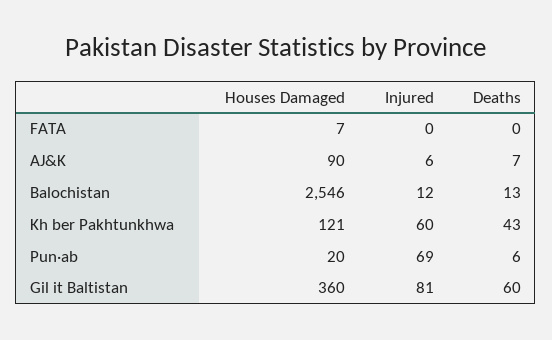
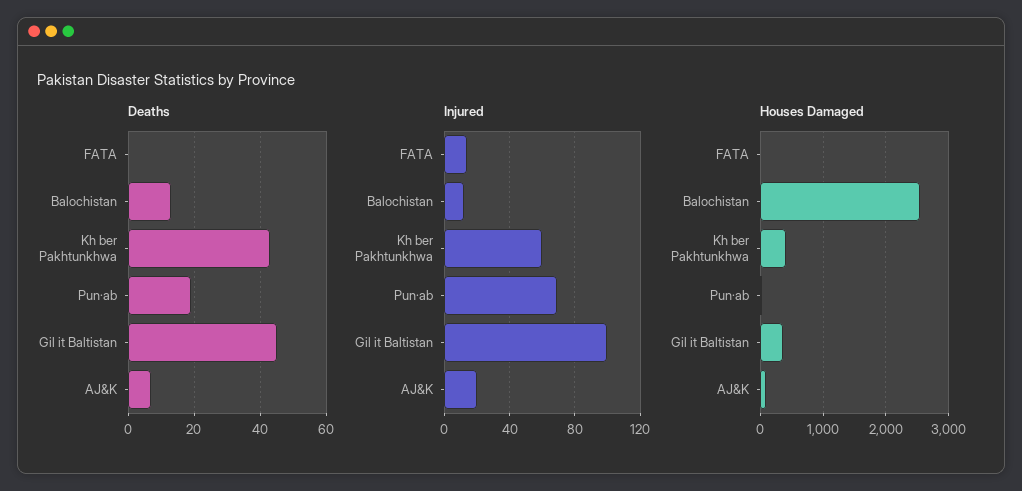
Injured, FATA: 0 -> 15
Injured, AJ&K: 6 -> 20
Houses Damaged, Kh ber Pakhtunkhwa: 121 -> 400
Deaths, Pun·ab: 6 -> 20
Injured, Gil it Baltistan: 81 -> 100
Deaths, Gil it Baltistan: 60 -> 45

